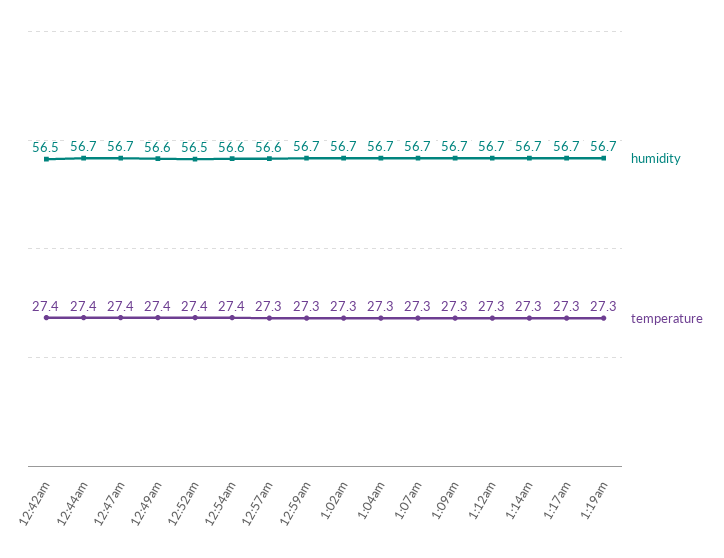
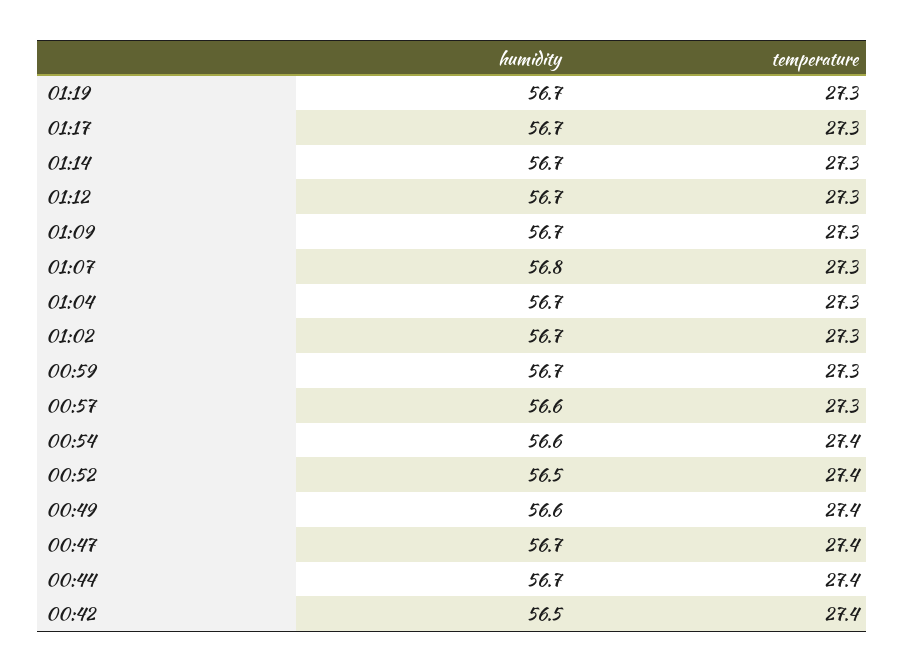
humidity, 1:07am: 56.7 -> 56.8

